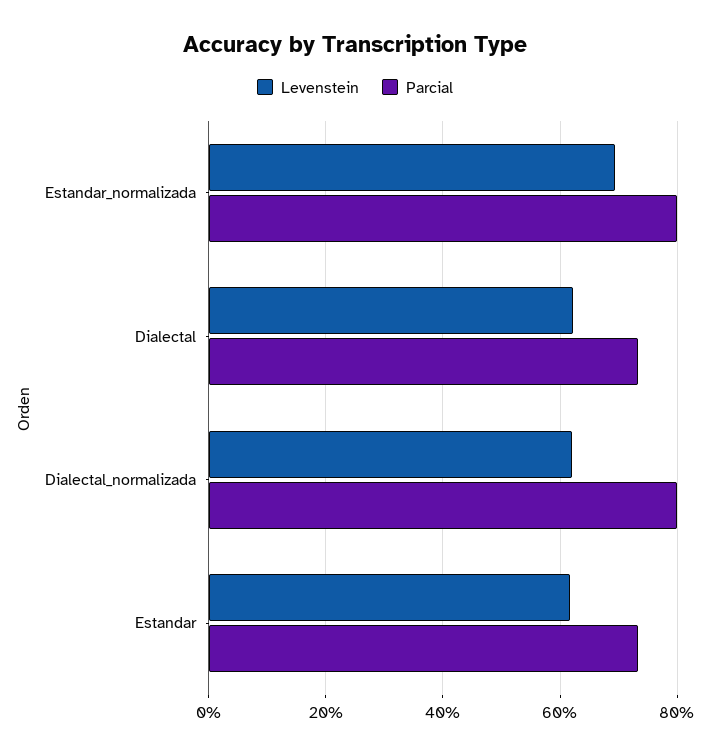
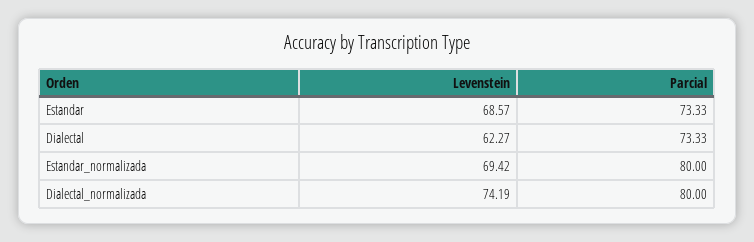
Levenstein, Dialectal_normalizada: 62 -> 74.19
Levenstein, Estandar: 62 -> 68.57

